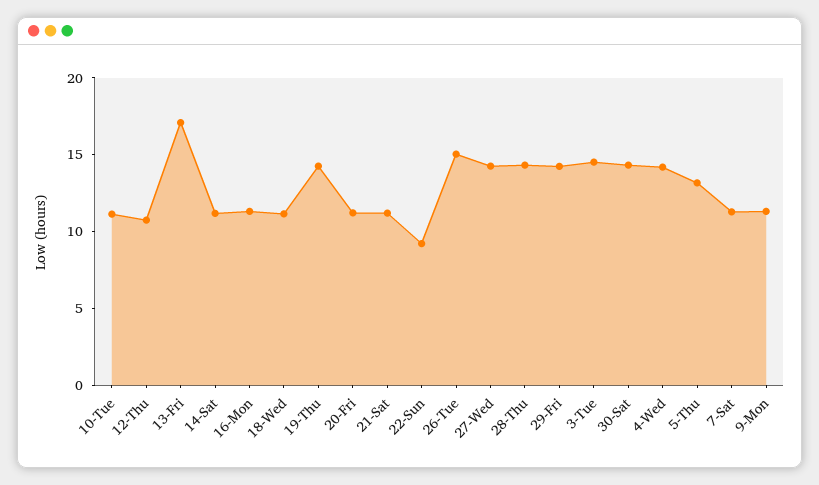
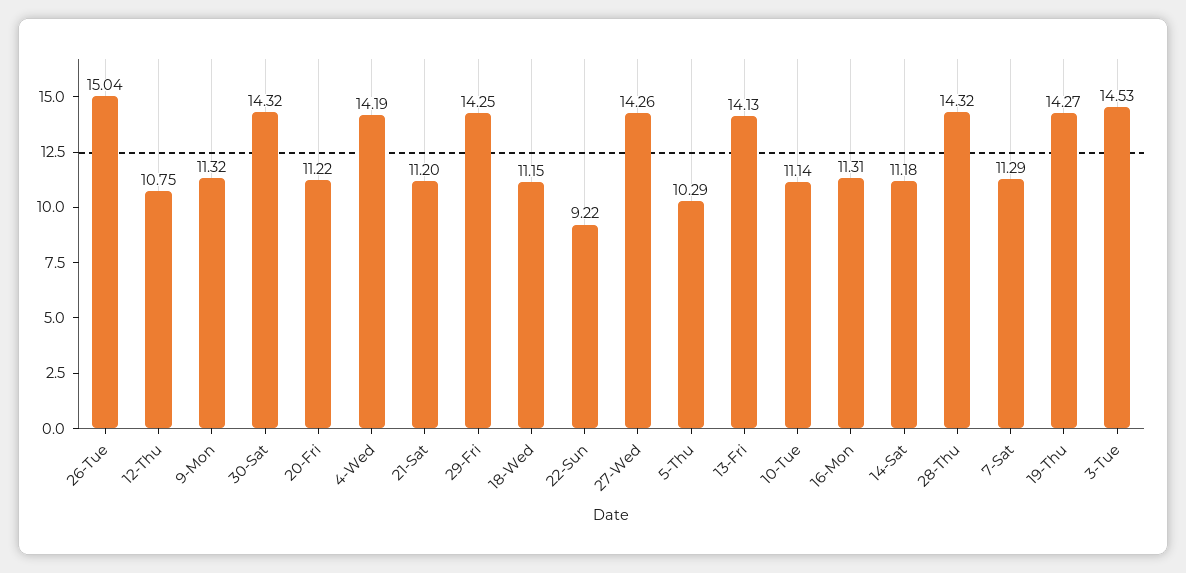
13-Fri: 17 -> 14.13
5-Thu: 13 -> 10.29

